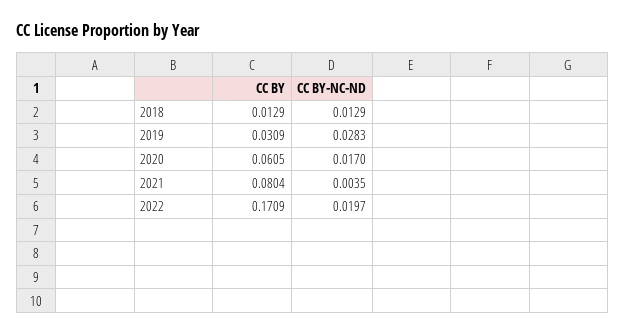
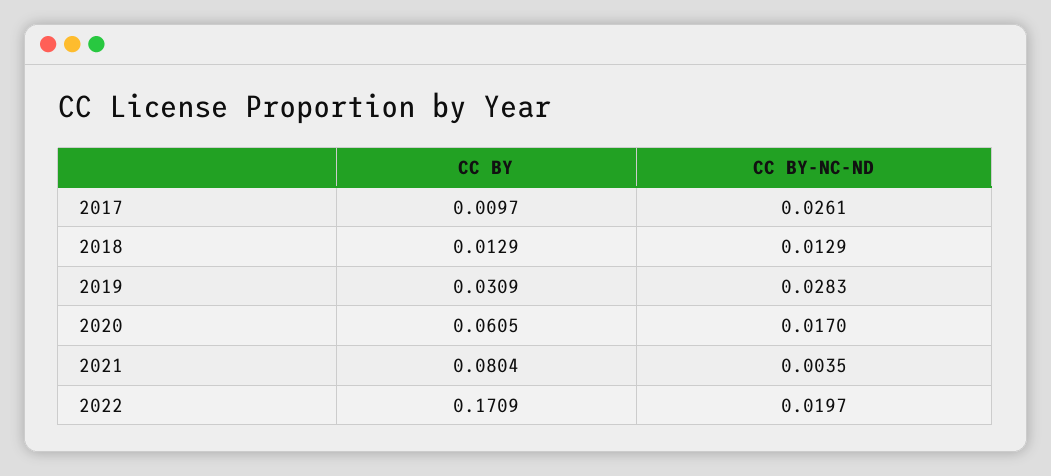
CC BY, 2017: none -> 0.0097
CC BY-NC-ND, 2017: none -> 0.0261

